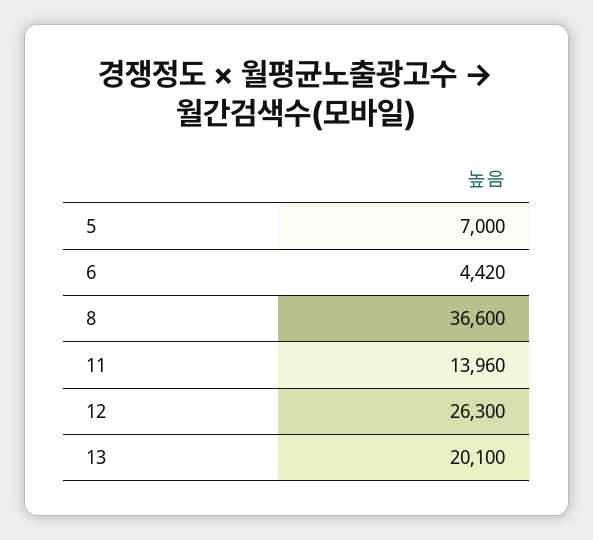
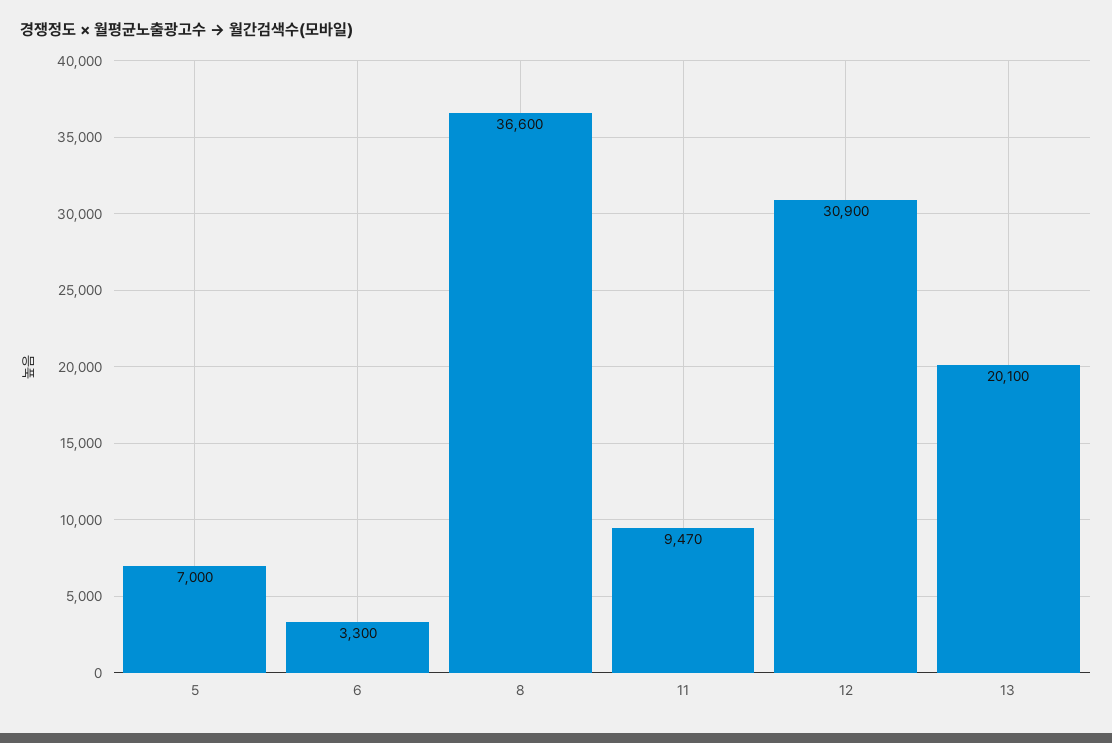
6: 4420 -> 3300
11: 13960 -> 9470
12: 26300 -> 30900

